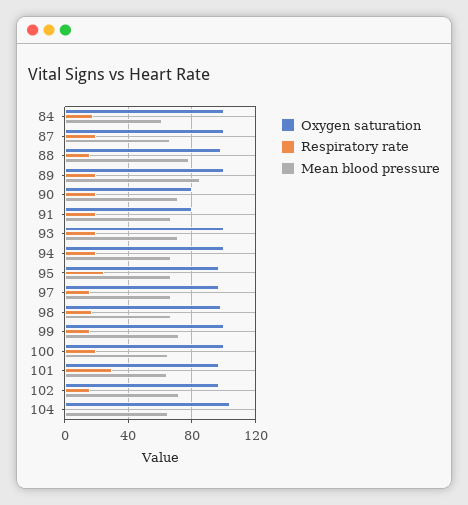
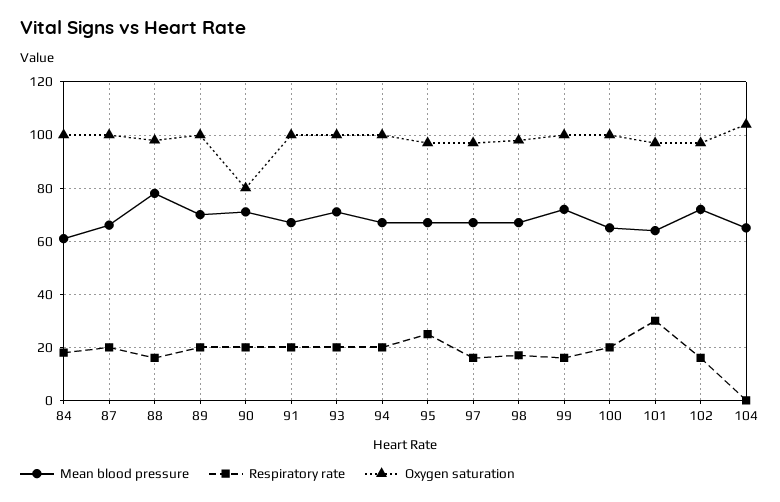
Mean blood pressure, 89: 85 -> 70
Oxygen saturation, 91: 80 -> 100

